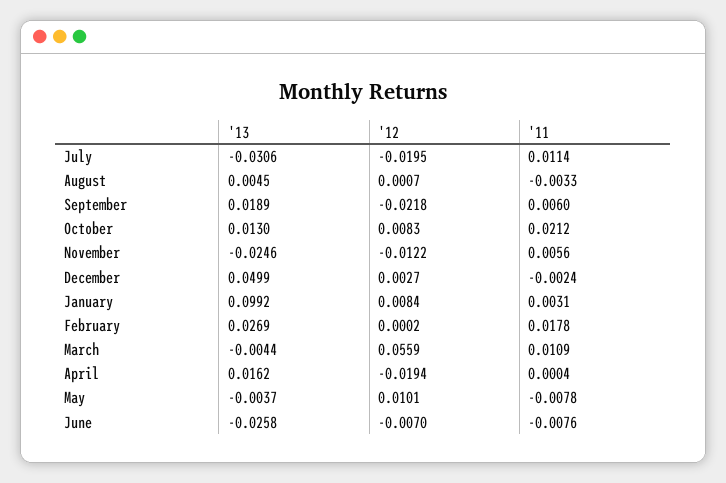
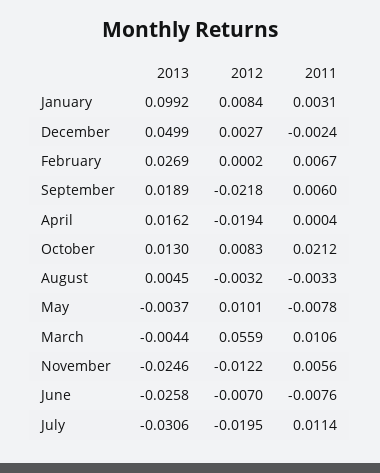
'12, August: 0.0007 -> -0.0032
'11, February: 0.0178 -> 0.0067
'11, March: 0.0109 -> 0.0106

